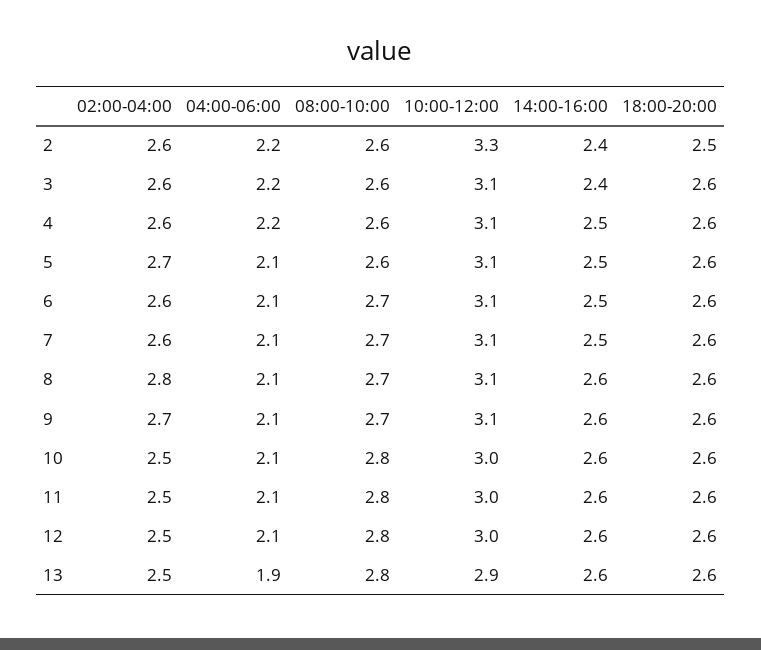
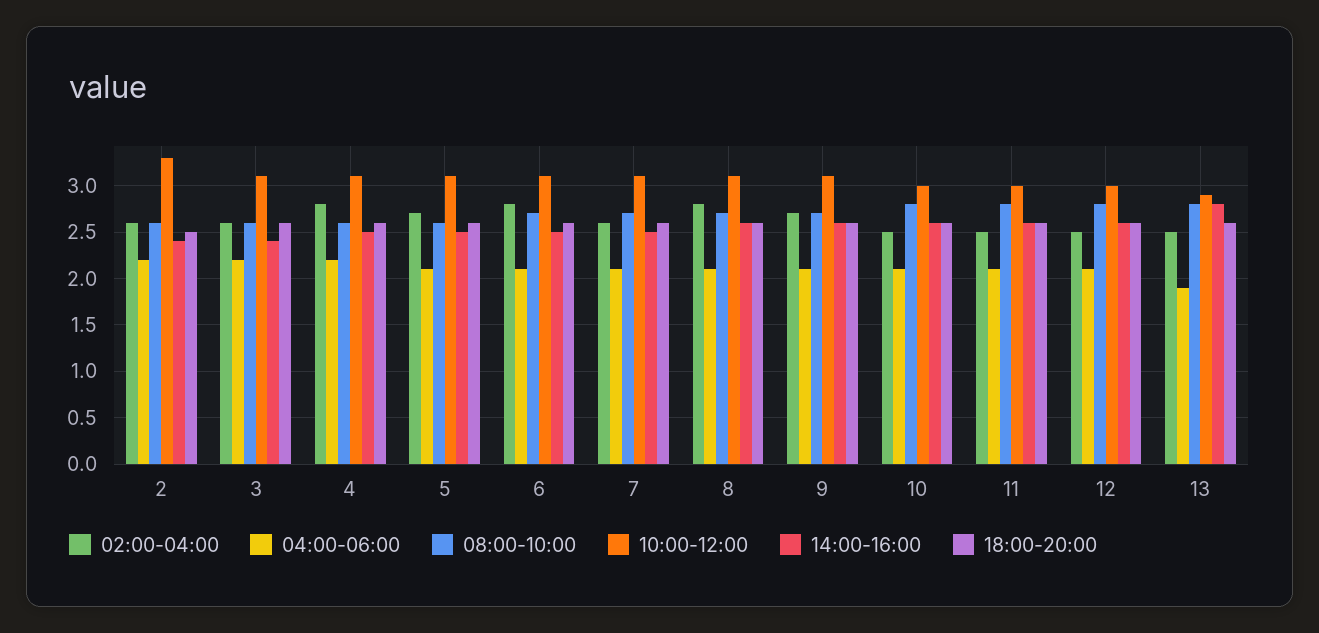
02:00-04:00, 4: 2.6 -> 2.8
02:00-04:00, 6: 2.6 -> 2.8
14:00-16:00, 13: 2.6 -> 2.8

